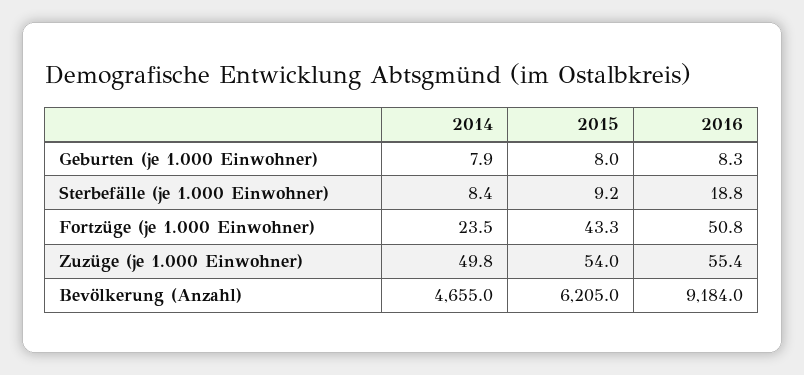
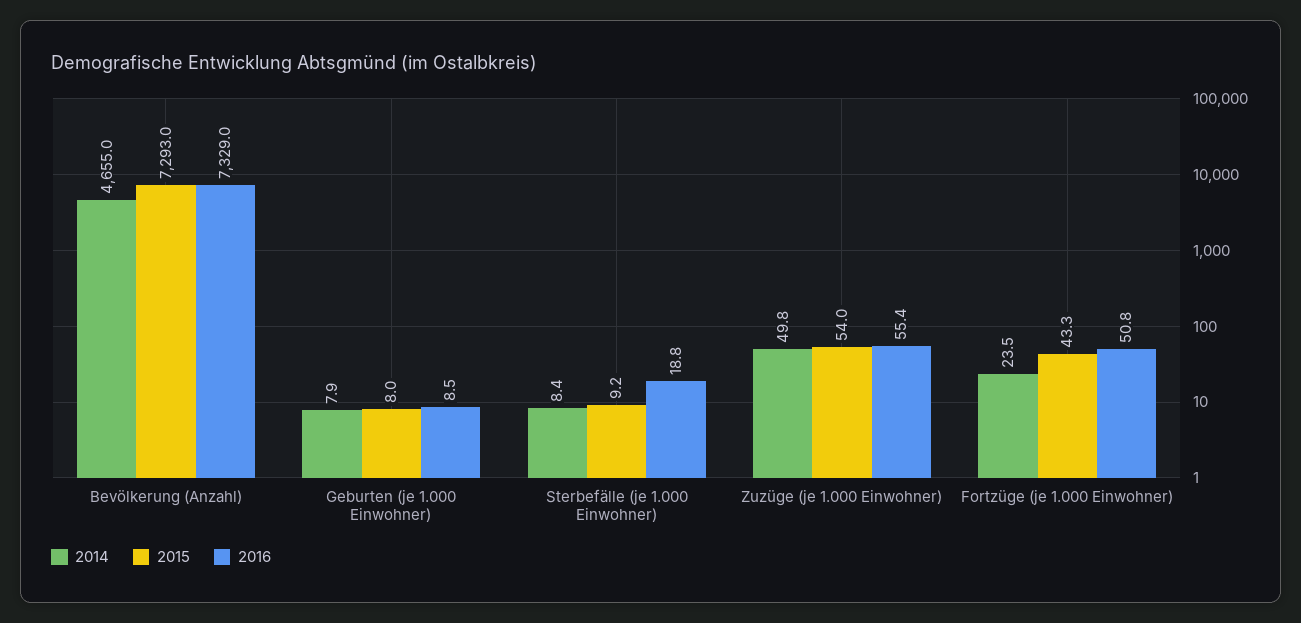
2016, Geburten (je 1.000 Einwohner): 8.3 -> 8.5
2015, Bevölkerung (Anzahl): 6205 -> 7293
2016, Bevölkerung (Anzahl): 9184 -> 7329

